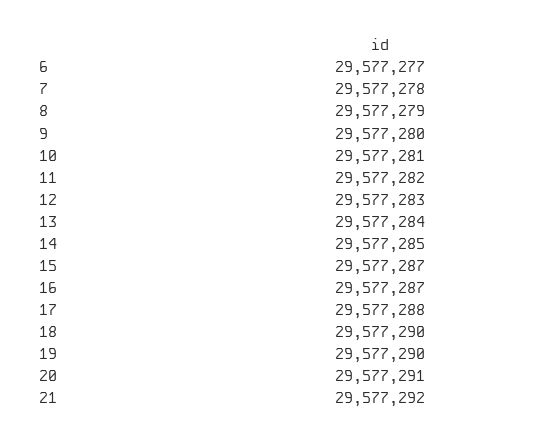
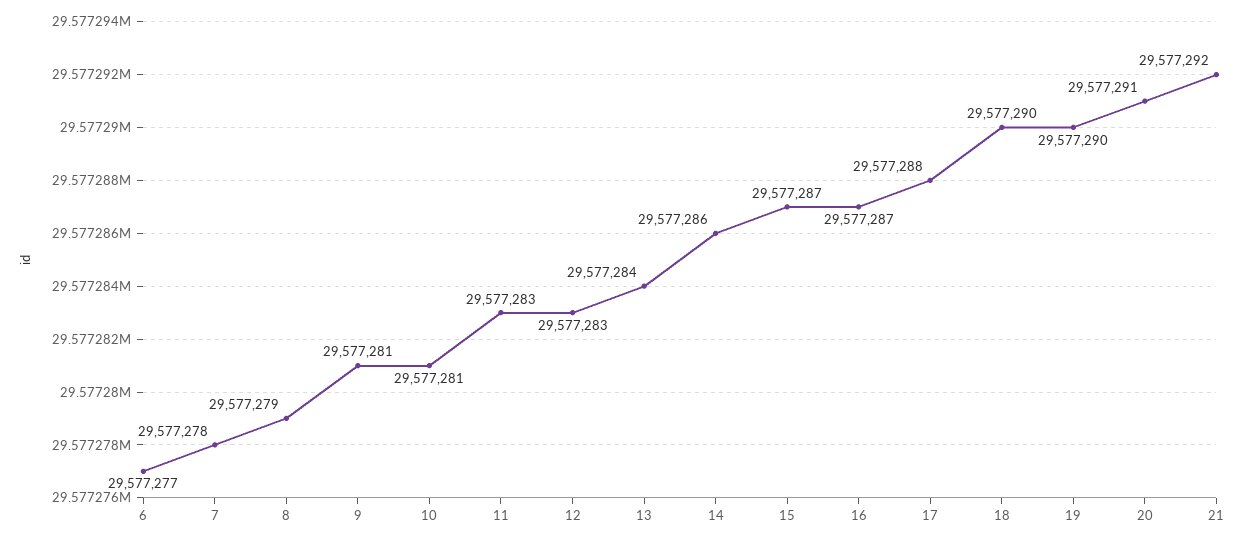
9: 29577280 -> 29577281
11: 29577282 -> 29577283
14: 29577285 -> 29577286

